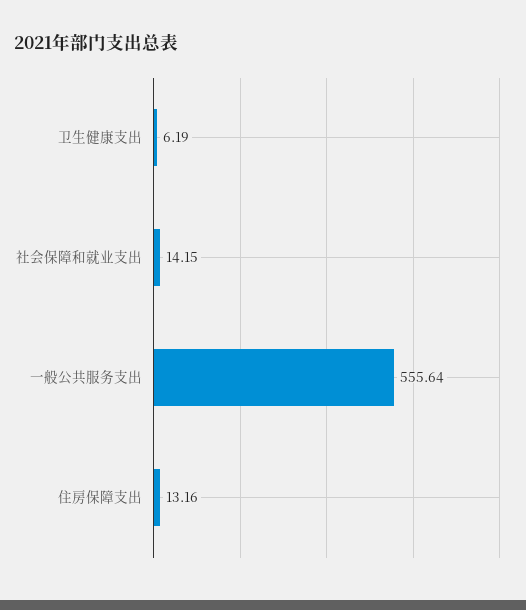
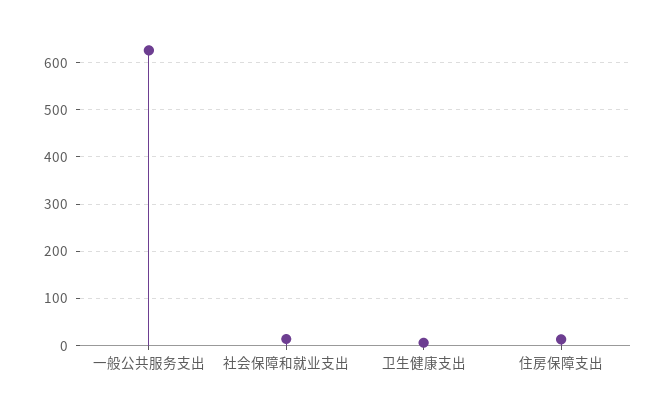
一般公共服务支出: 555.64 -> 620

